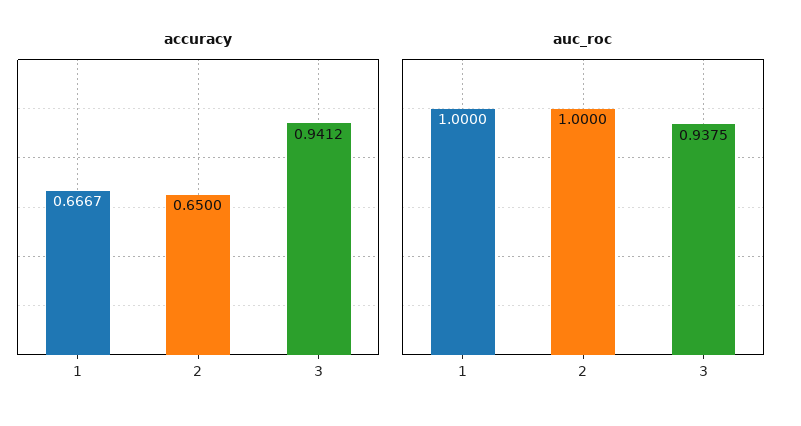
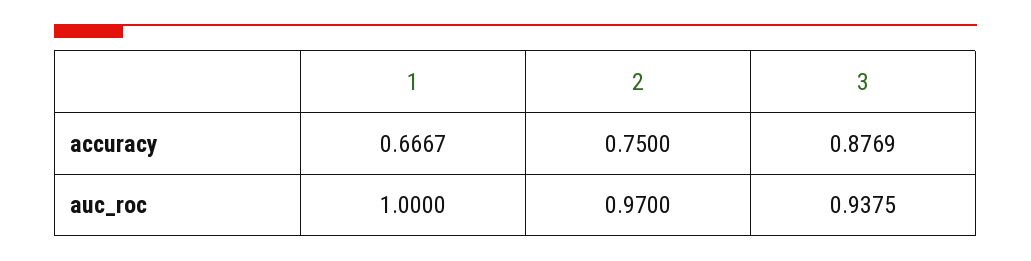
accuracy, 2: 0.65 -> 0.75
accuracy, 3: 0.9412 -> 0.8769
auc_roc, 2: 1 -> 0.97

